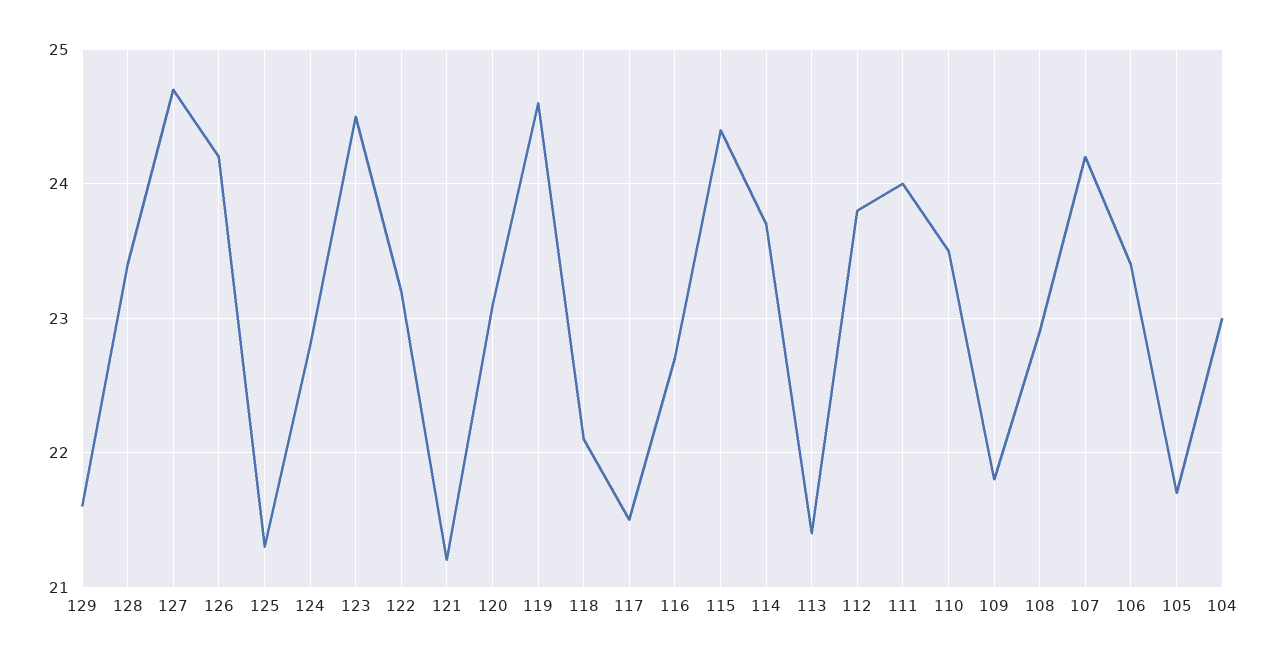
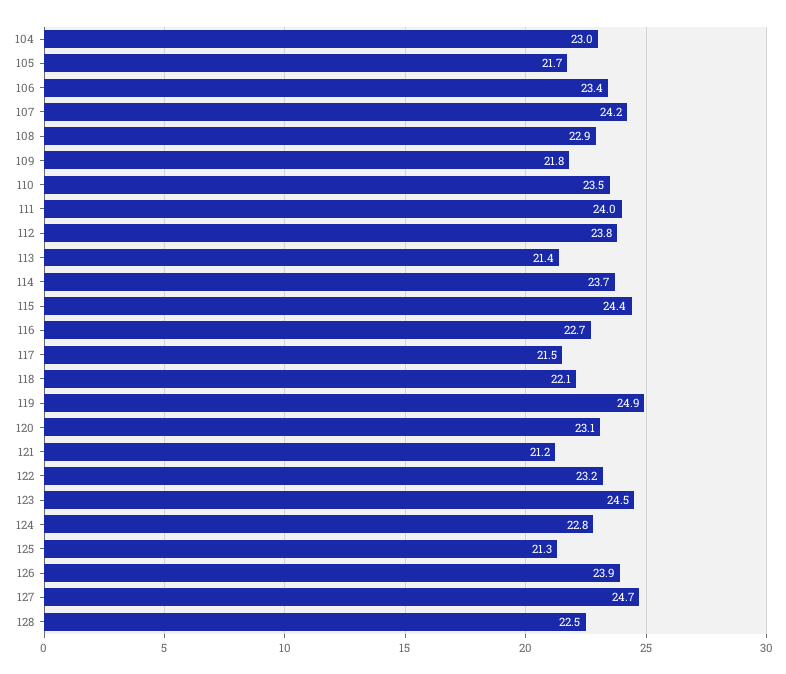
129: 21.6 -> none
128: 23.4 -> 22.5
126: 24.2 -> 23.9
119: 24.6 -> 24.9

